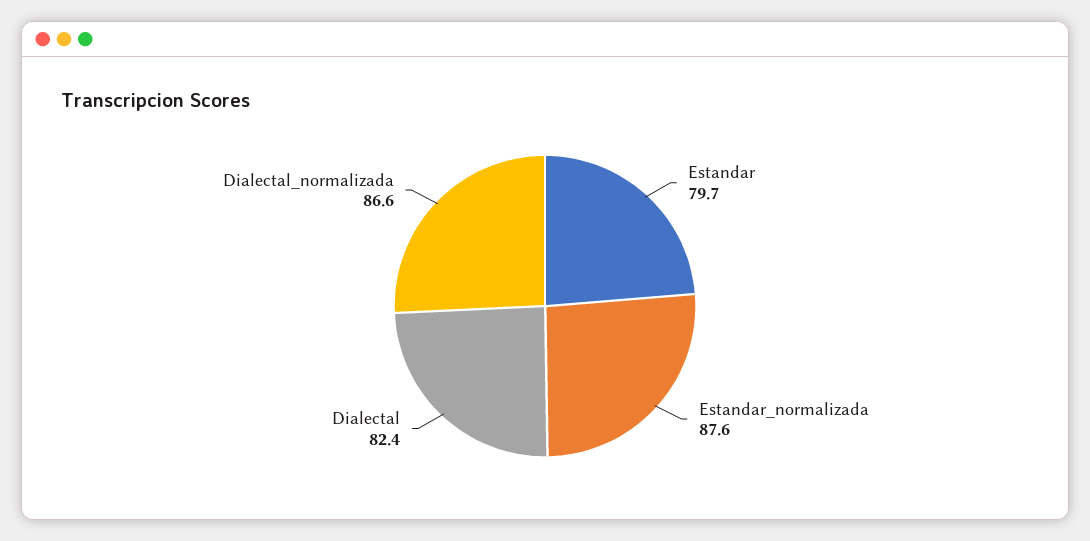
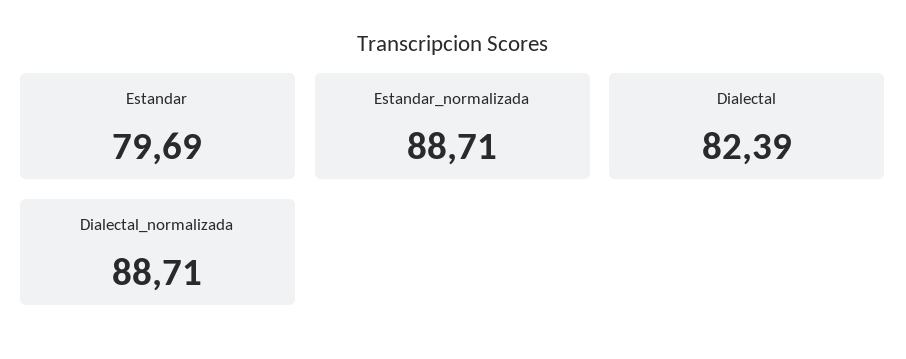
Estandar_normalizada: 87.6 -> 88.71
Dialectal_normalizada: 86.6 -> 88.71

